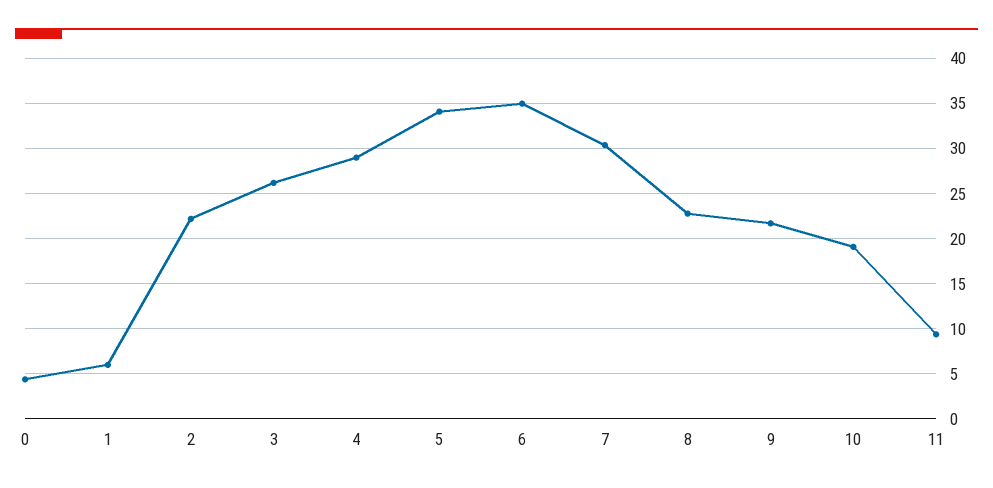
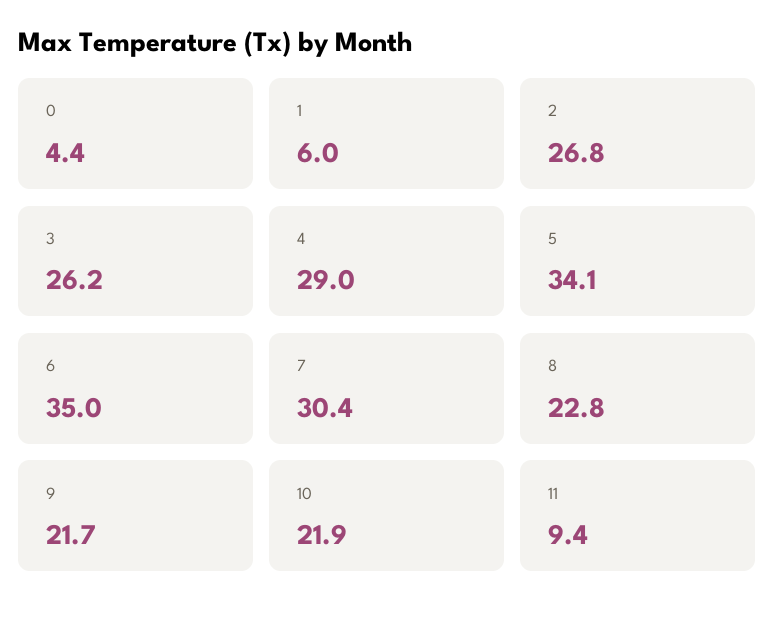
2: 22 -> 26.8
10: 19 -> 21.9

